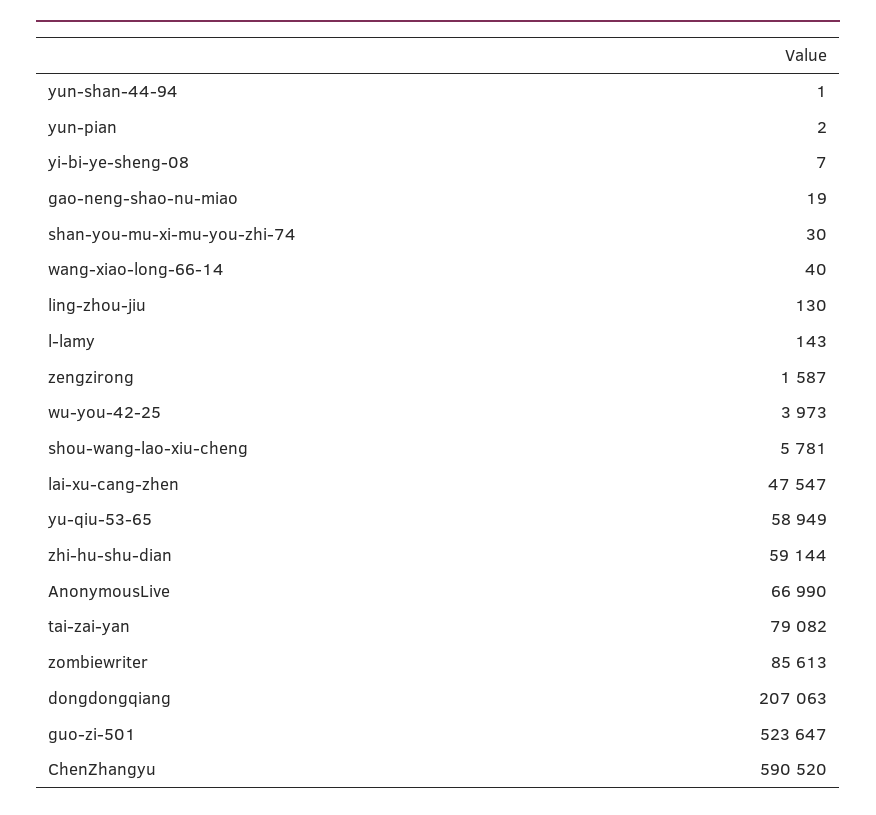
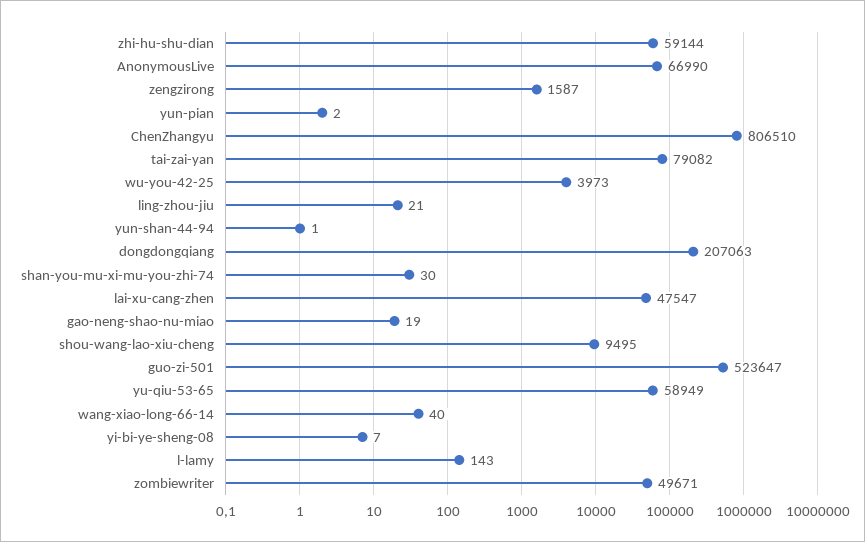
ling-zhou-jiu: 130 -> 21
shou-wang-lao-xiu-cheng: 5781 -> 9495
zombiewriter: 85613 -> 49671
ChenZhangyu: 590520 -> 806510

